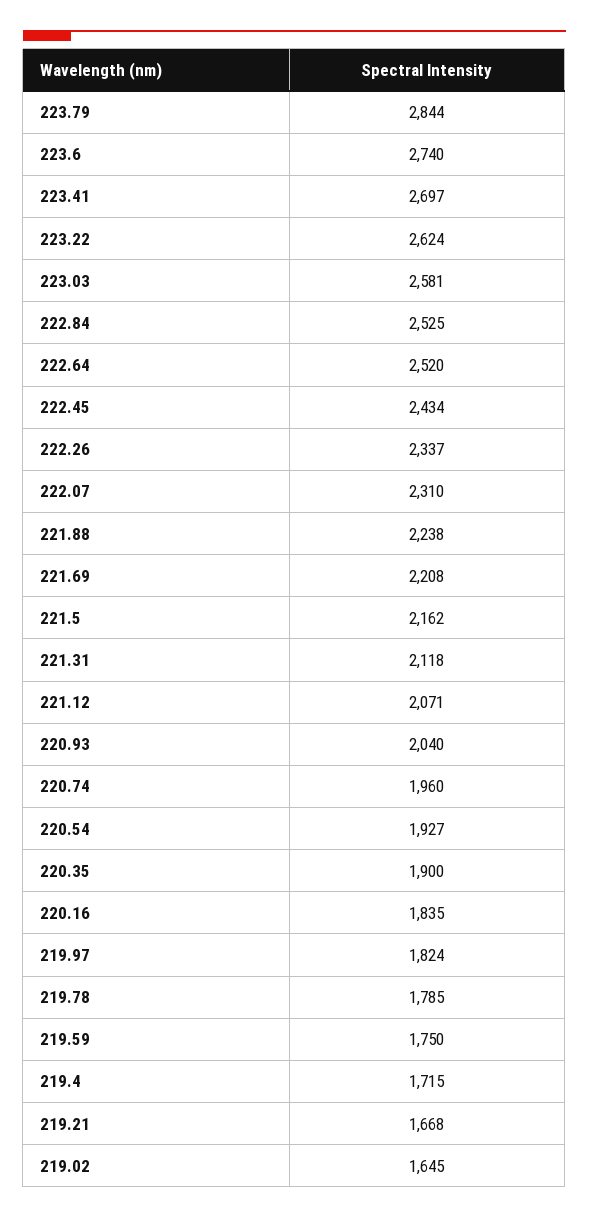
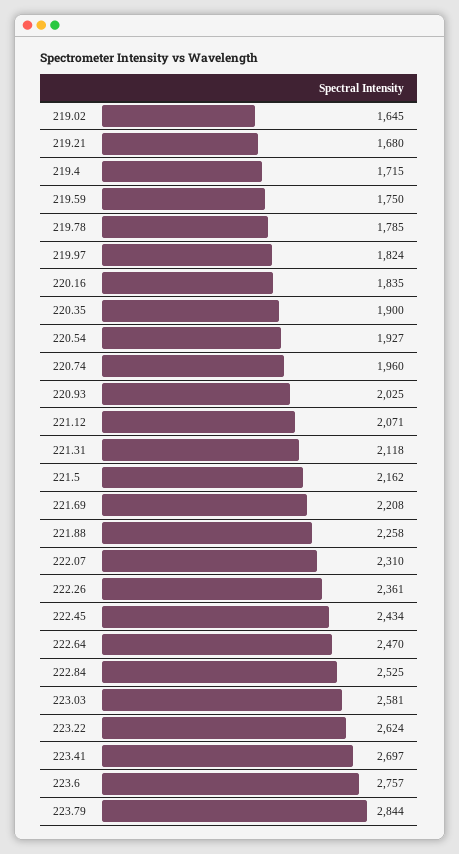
223.6: 2740 -> 2757
222.64: 2520 -> 2470
222.26: 2337 -> 2361
221.88: 2238 -> 2258
220.93: 2040 -> 2025
219.21: 1668 -> 1680

